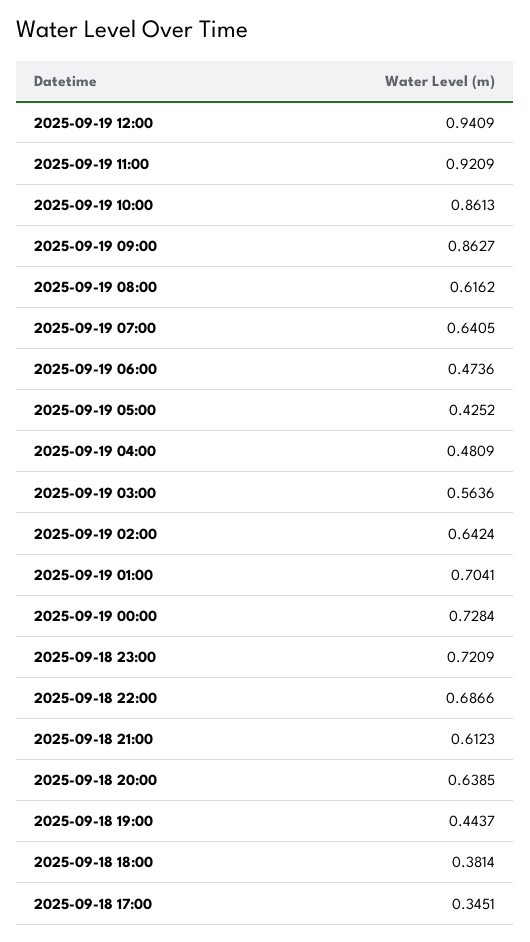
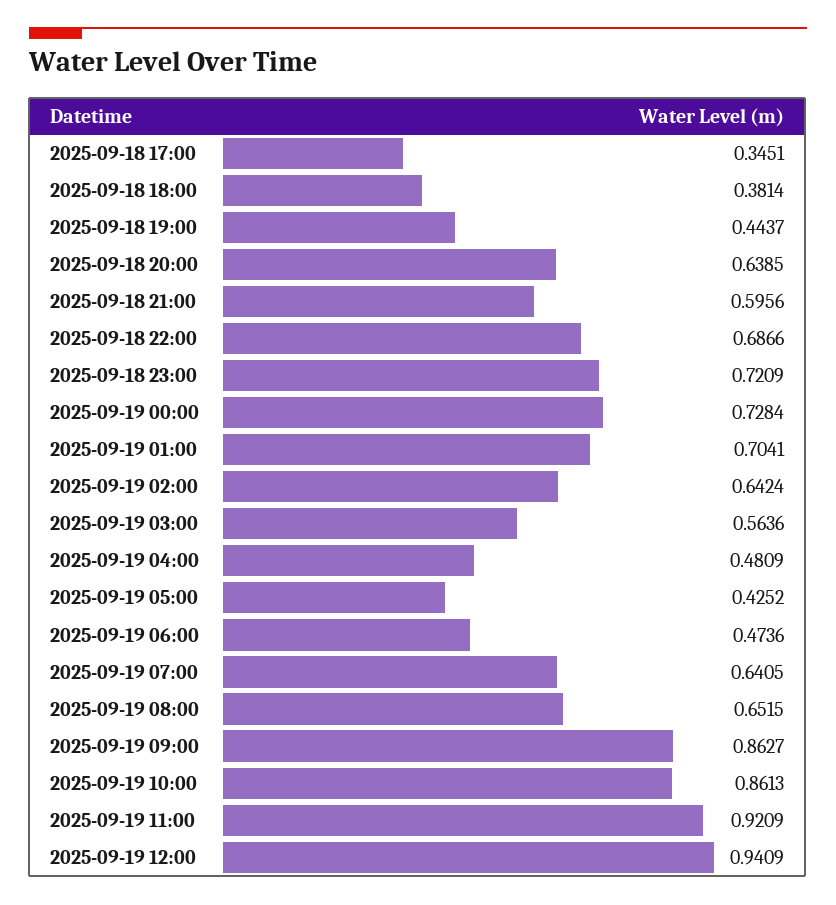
2025-09-19 08:00: 0.6162 -> 0.6515
2025-09-18 21:00: 0.6123 -> 0.5956

